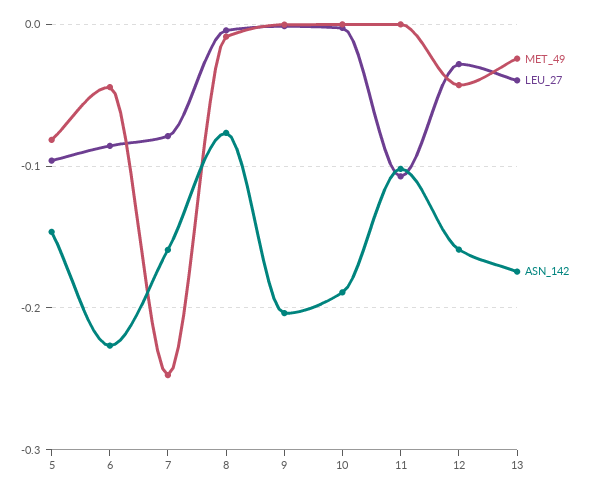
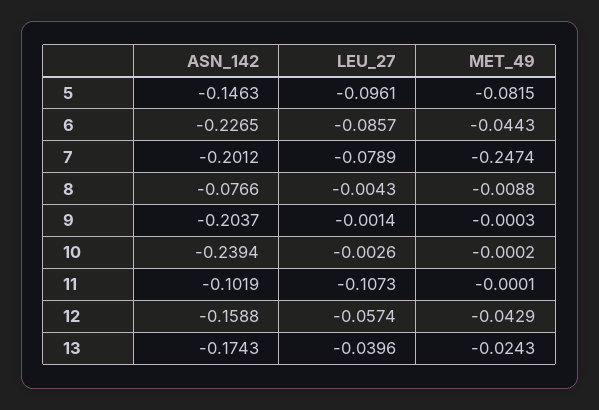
ASN_142, 7: -0.16 -> -0.2012
ASN_142, 10: -0.19 -> -0.2394
LEU_27, 12: -0.03 -> -0.0574

